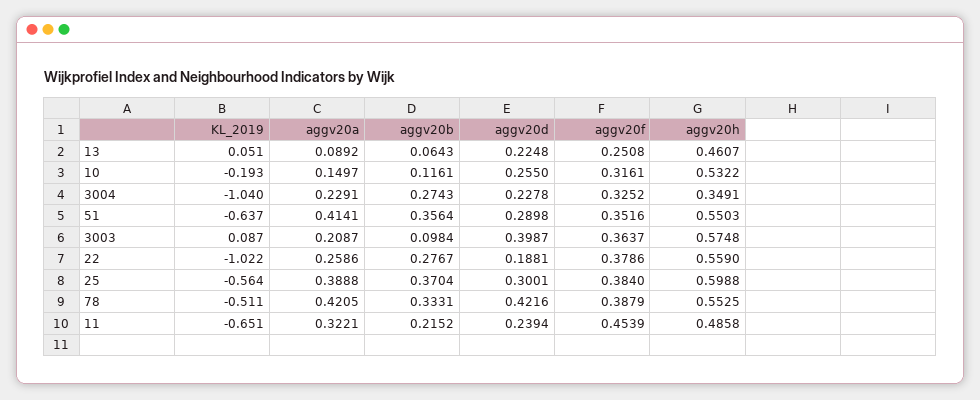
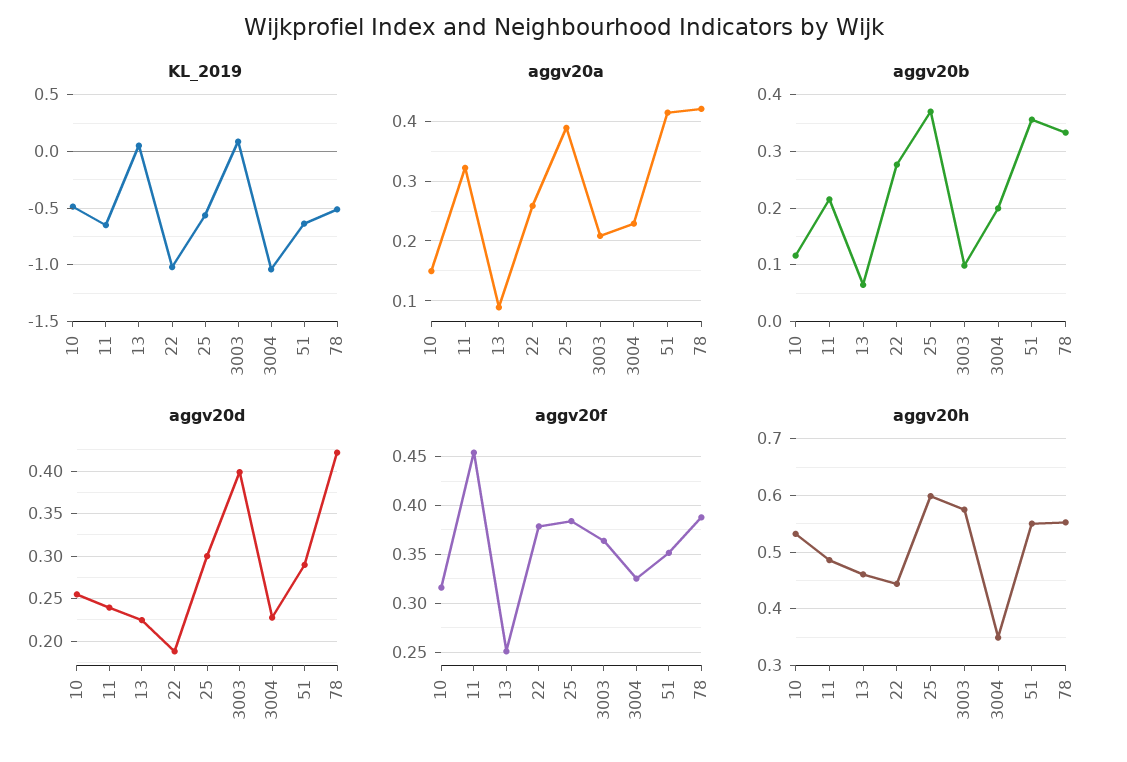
KL_2019, 10: -0.193 -> -0.5
aggv20b, 3004: 0.2743 -> 0.2
aggv20h, 22: 0.559 -> 0.44

